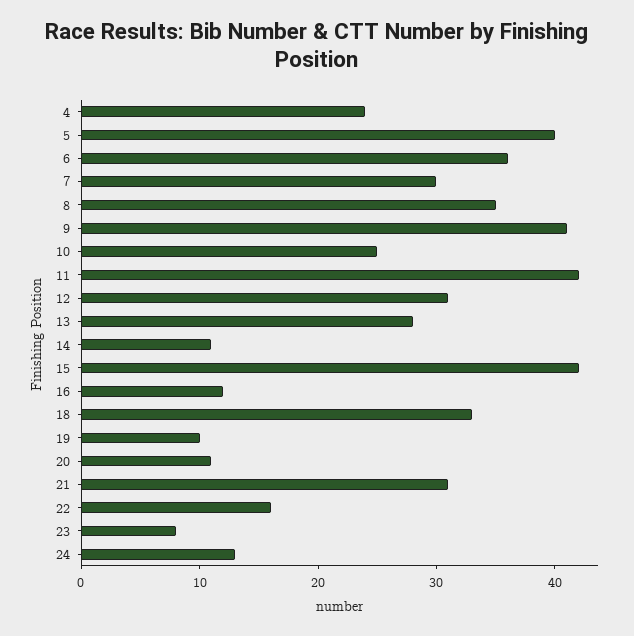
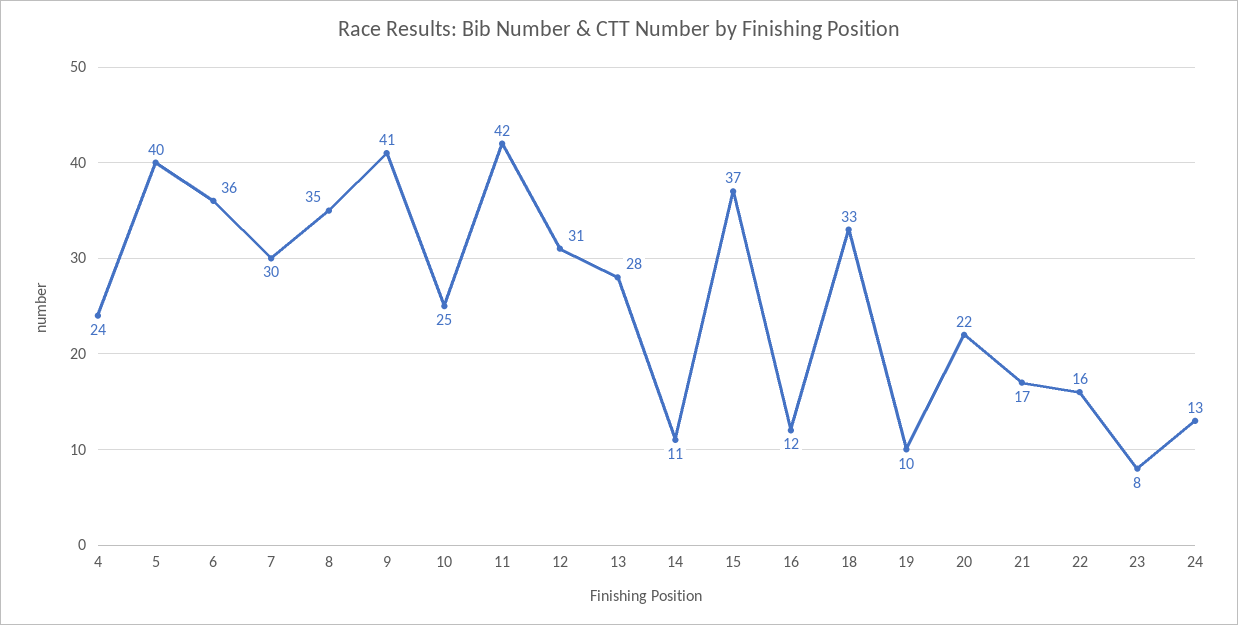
15: 42 -> 37
20: 11 -> 22
21: 31 -> 17

